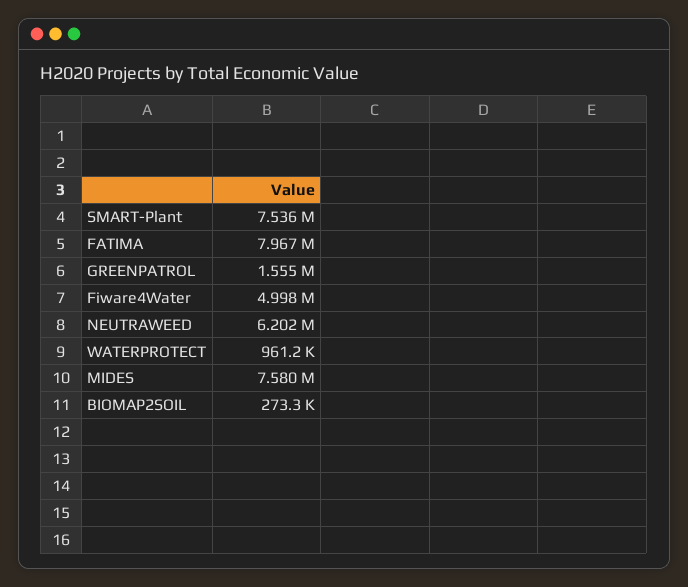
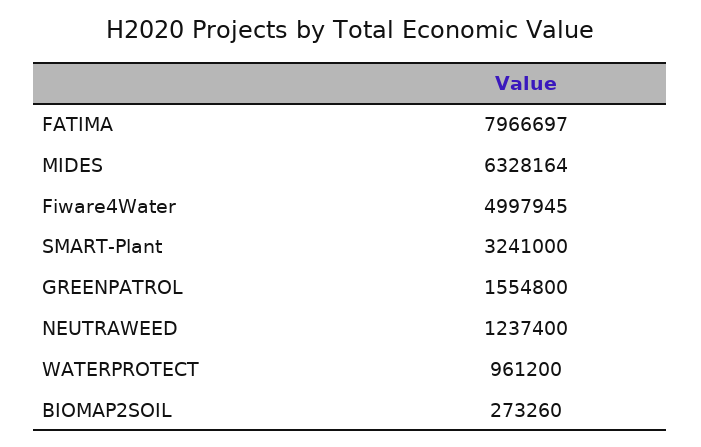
SMART-Plant: 7536000 -> 3241000
NEUTRAWEED: 6202000 -> 1237400
MIDES: 7580000 -> 6328164

